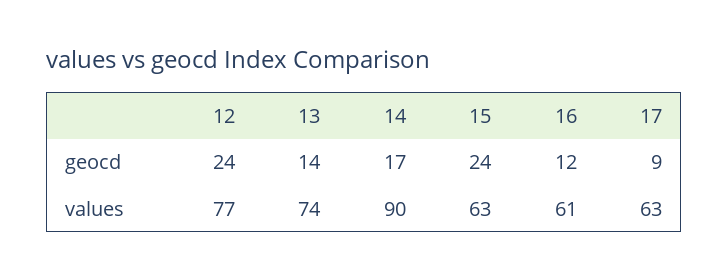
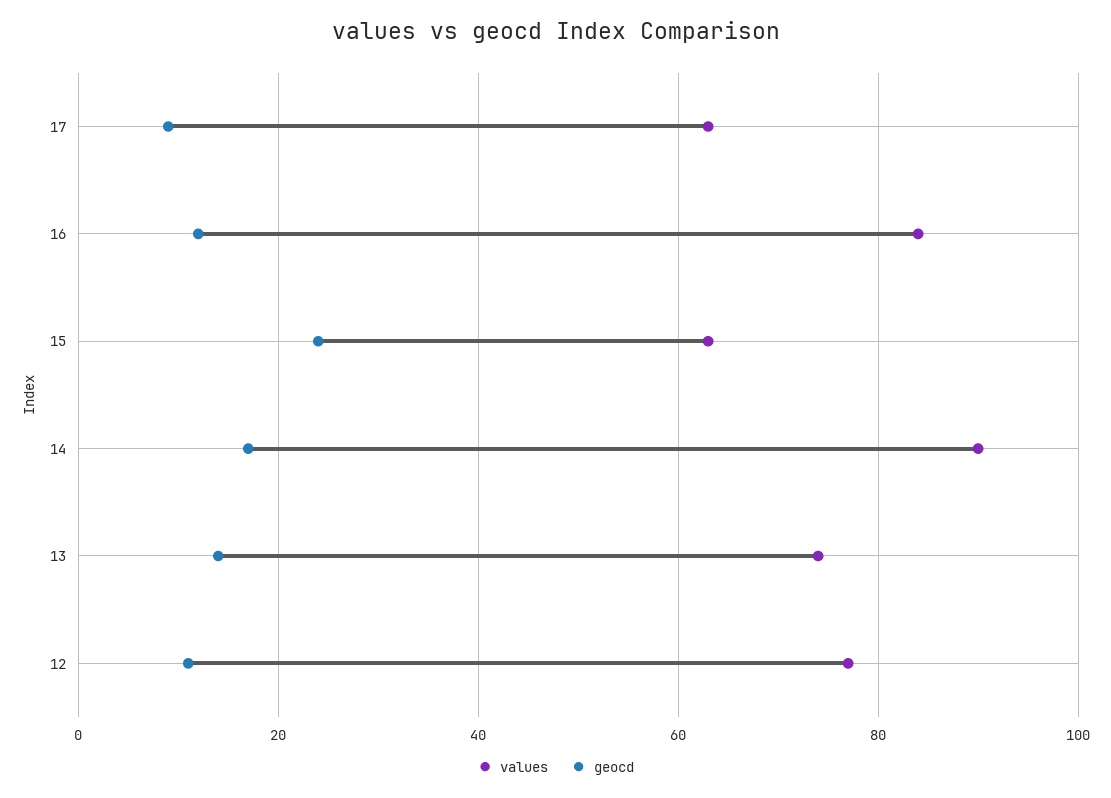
geocd, 12: 24 -> 10
values, 16: 61 -> 85

